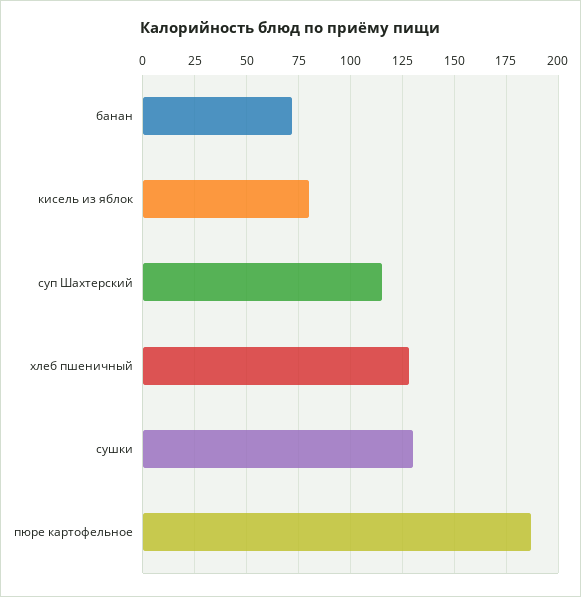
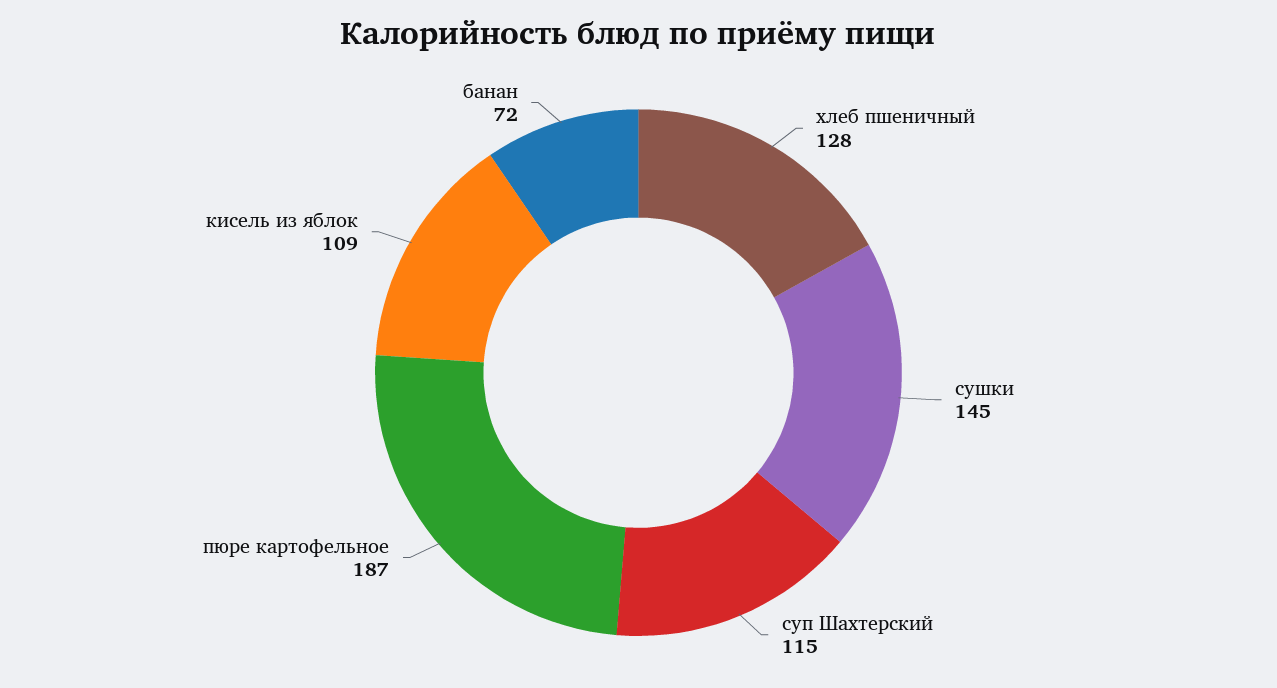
кисель из яблок: 80 -> 109
сушки: 130 -> 145

